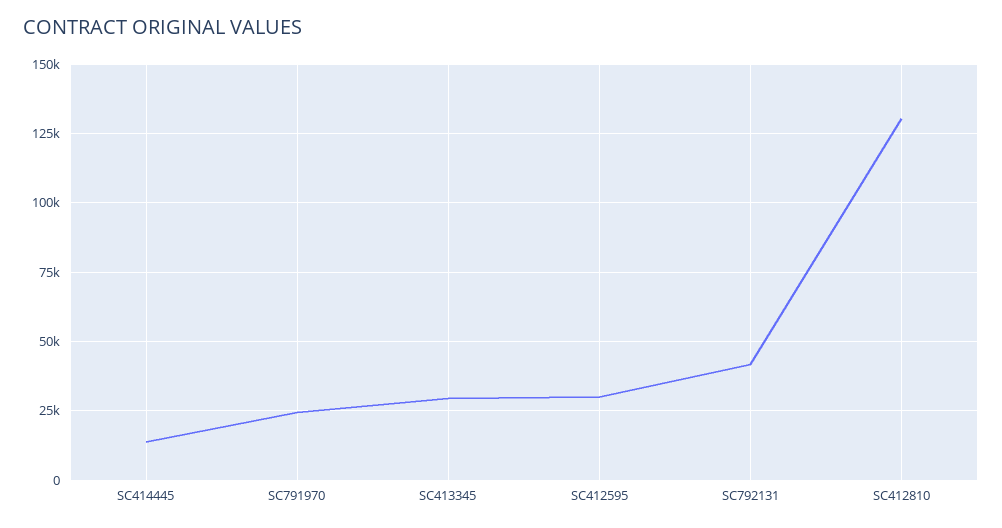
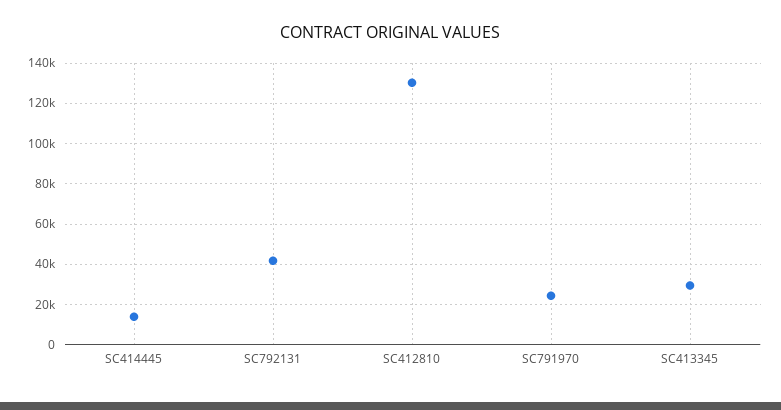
SC412595: 30000 -> none

